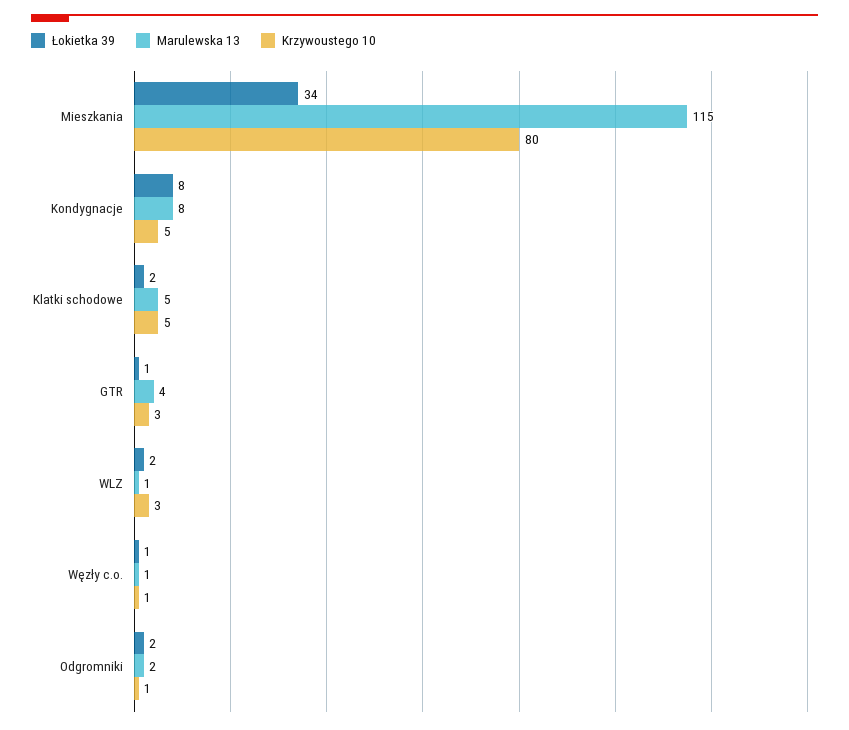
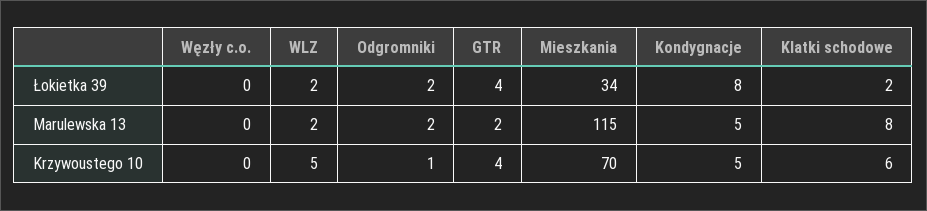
Krzywoustego 10, Mieszkania: 80 -> 70
Marulewska 13, Kondygnacje: 8 -> 5
Marulewska 13, Klatki schodowe: 5 -> 8
Krzywoustego 10, Klatki schodowe: 5 -> 6
Łokietka 39, GTR: 1 -> 4
Marulewska 13, GTR: 4 -> 2
Krzywoustego 10, GTR: 3 -> 4
Marulewska 13, WLZ: 1 -> 2
Krzywoustego 10, WLZ: 3 -> 5
Łokietka 39, Węzły c.o.: 1 -> 0
Marulewska 13, Węzły c.o.: 1 -> 0
Krzywoustego 10, Węzły c.o.: 1 -> 0

